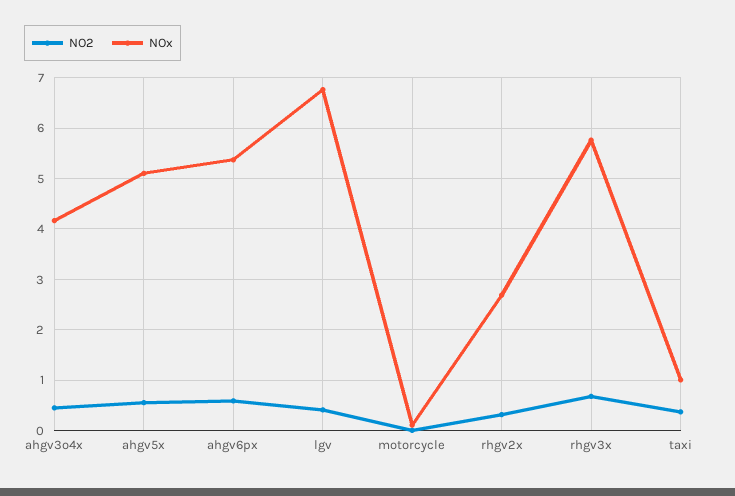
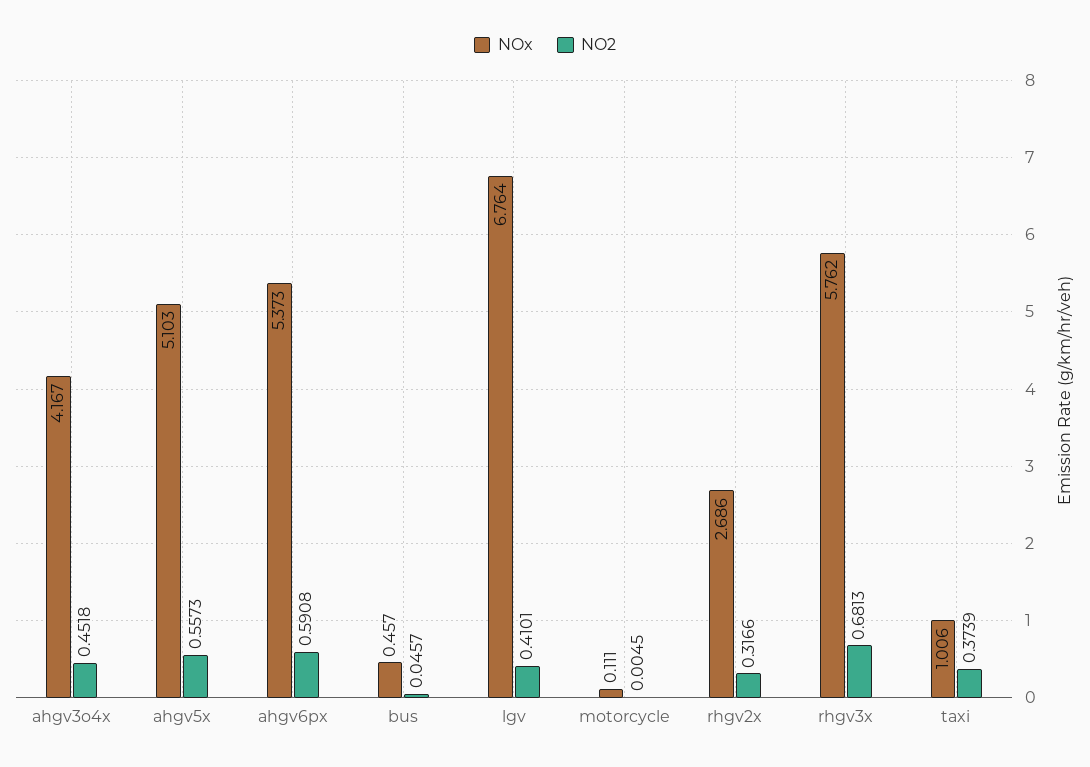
NOx, bus: none -> 0.457
NO2, bus: none -> 0.0457

